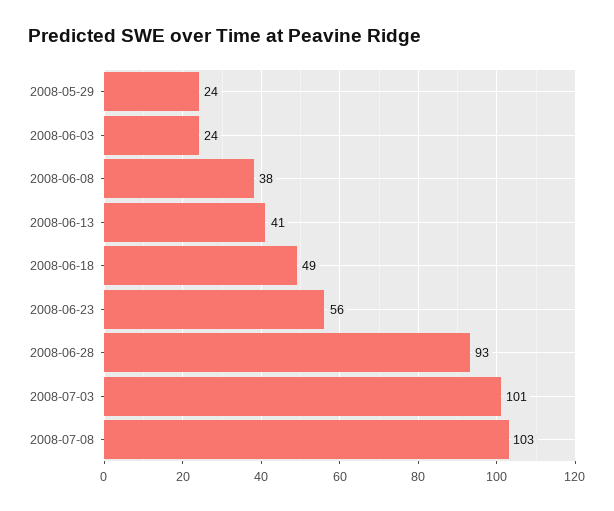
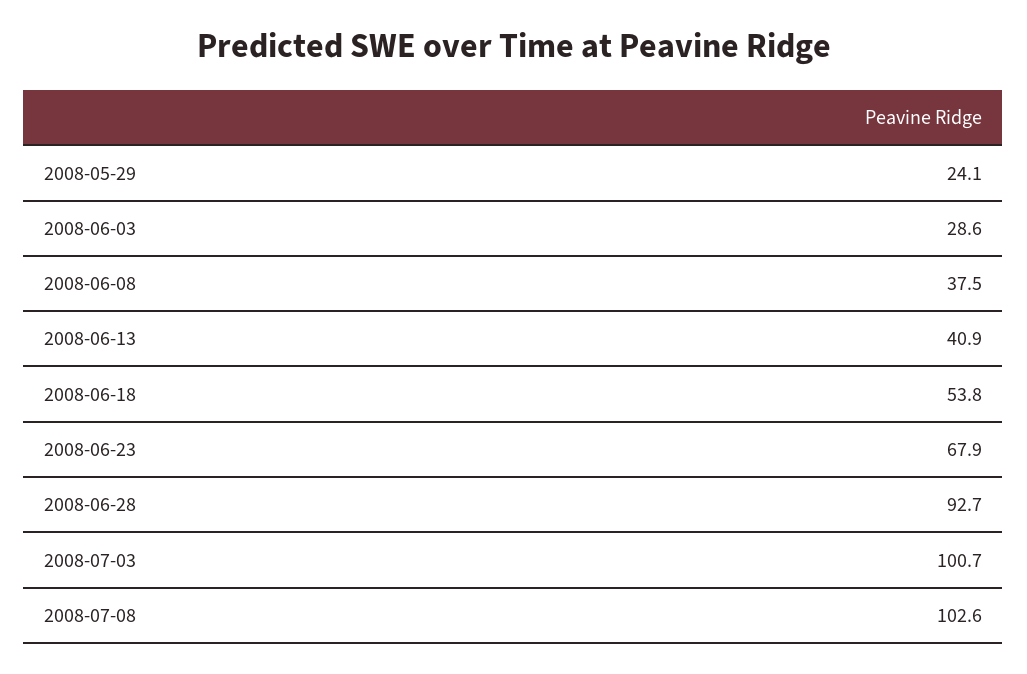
2008-06-03: 24 -> 28.6
2008-06-18: 49 -> 53.8
2008-06-23: 56 -> 67.9

